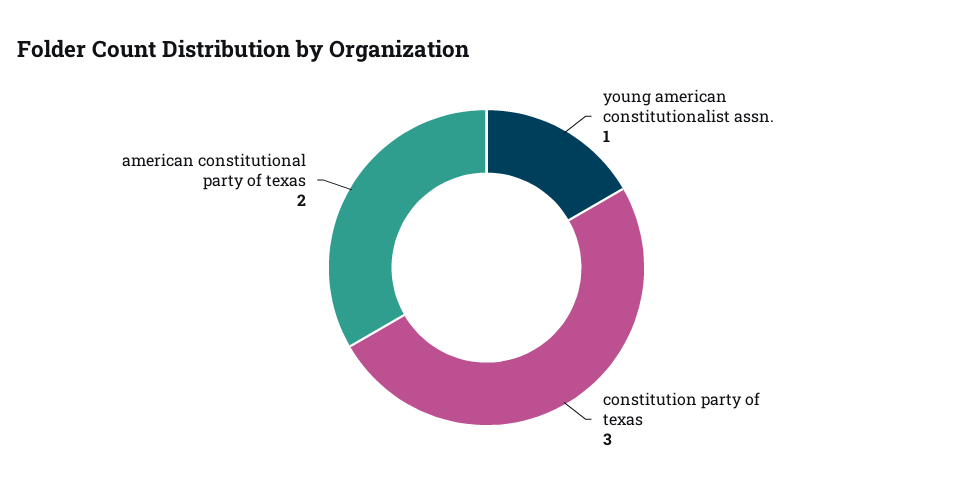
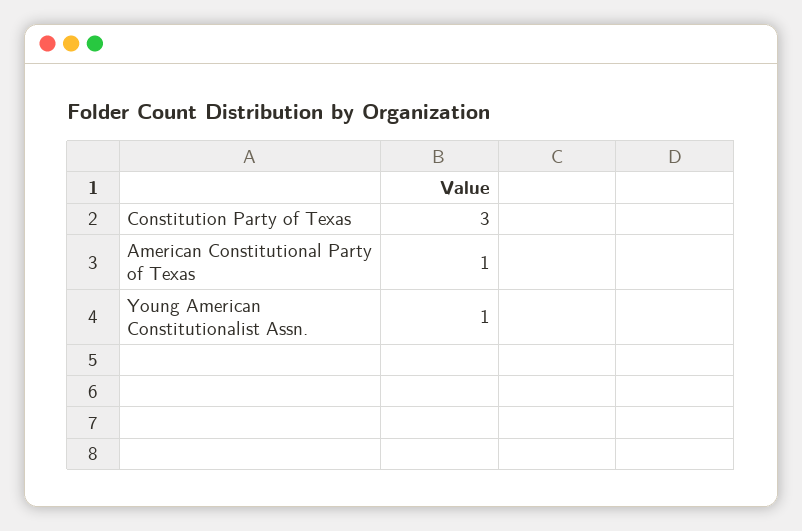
american constitutional party of texas: 2 -> 1

